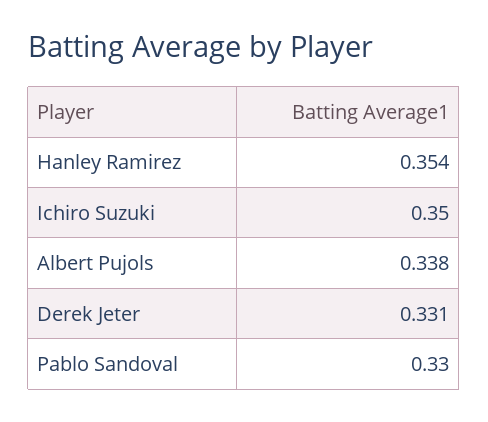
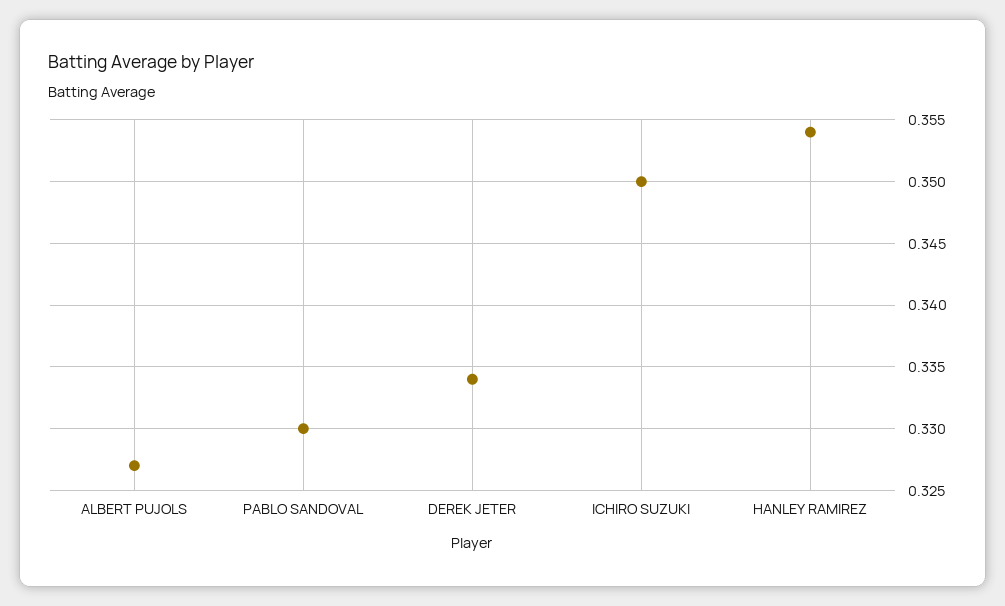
Albert Pujols: 0.338 -> 0.327
Derek Jeter: 0.331 -> 0.334

